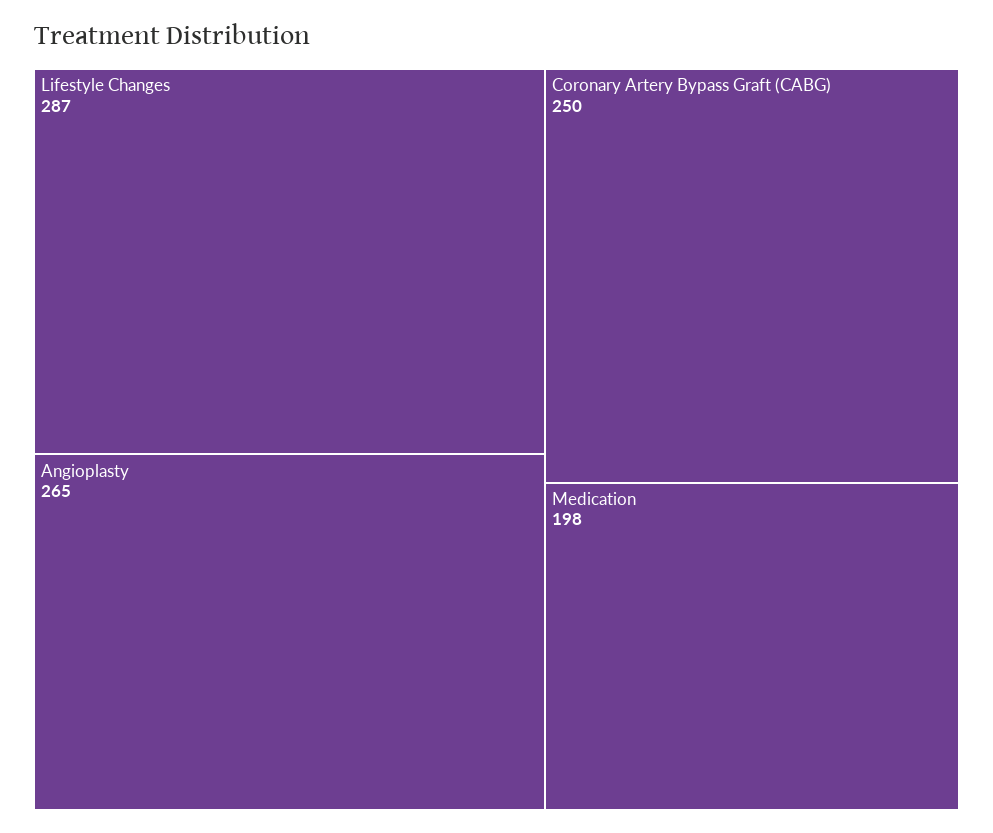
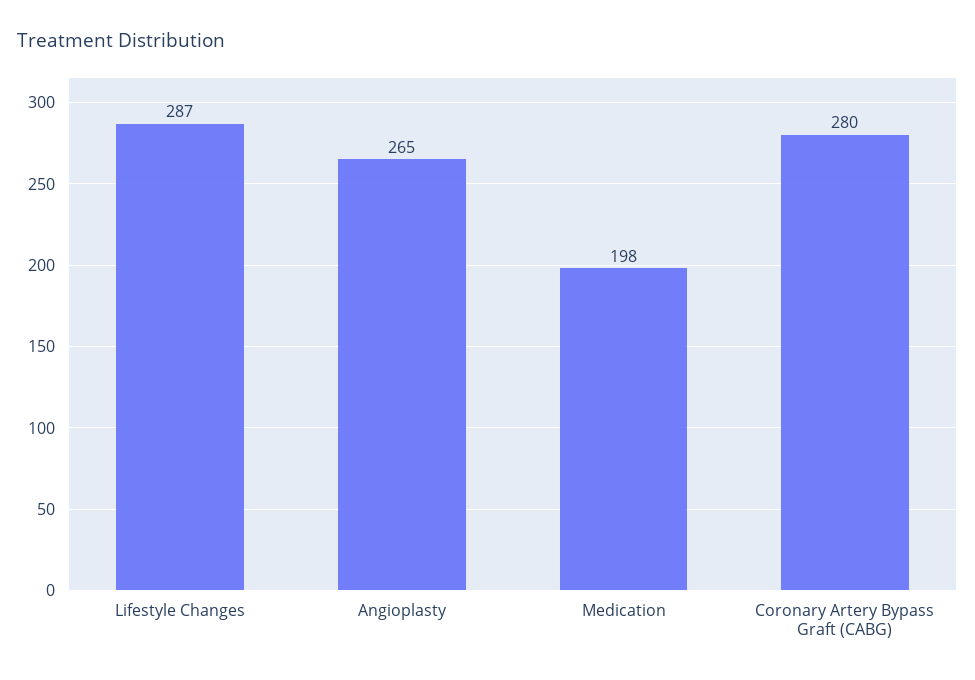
Coronary Artery Bypass Graft (CABG): 250 -> 280

